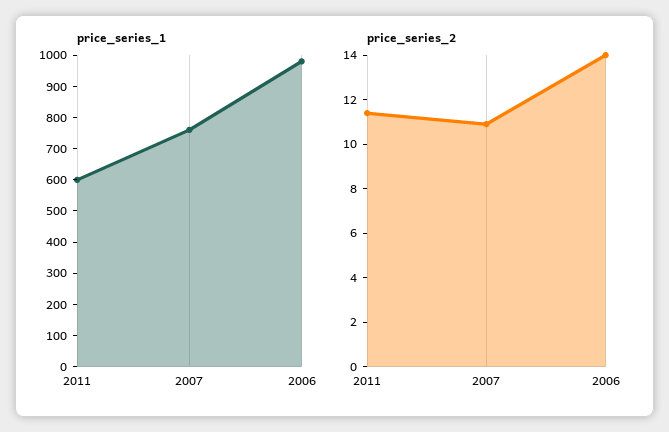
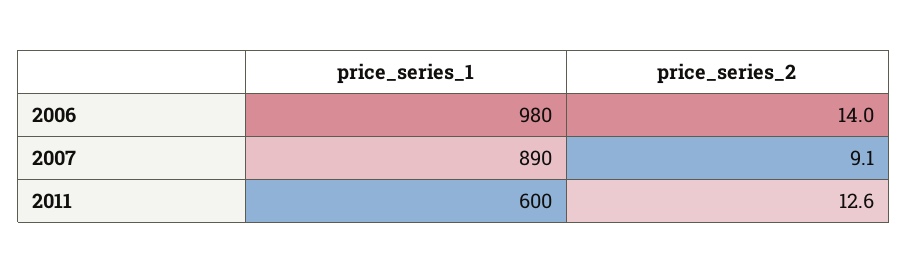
price_series_1, 2007: 750 -> 890
price_series_2, 2011: 11.5 -> 12.6
price_series_2, 2007: 11 -> 9.1

